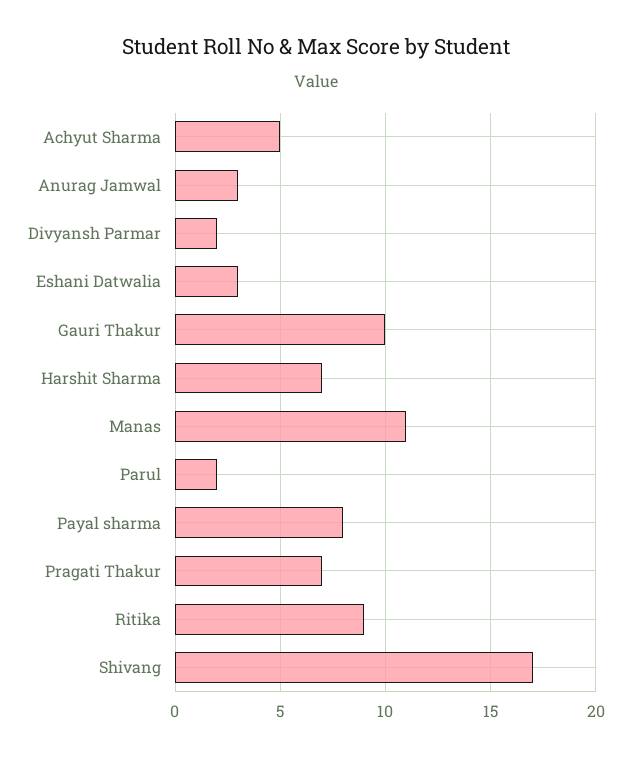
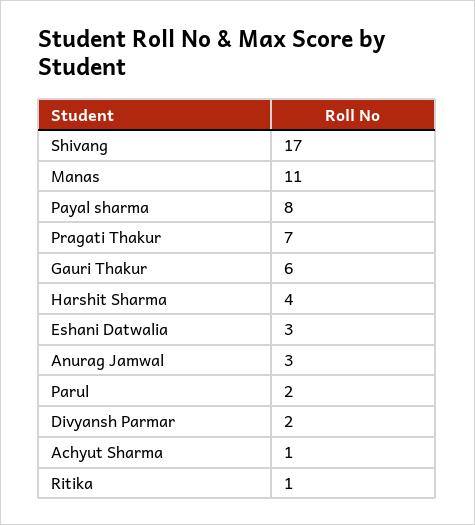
Achyut Sharma: 5 -> 1
Gauri Thakur: 10 -> 6
Harshit Sharma: 7 -> 4
Ritika: 9 -> 1

